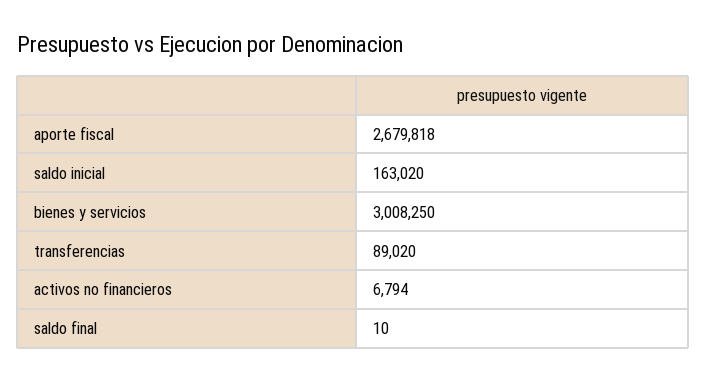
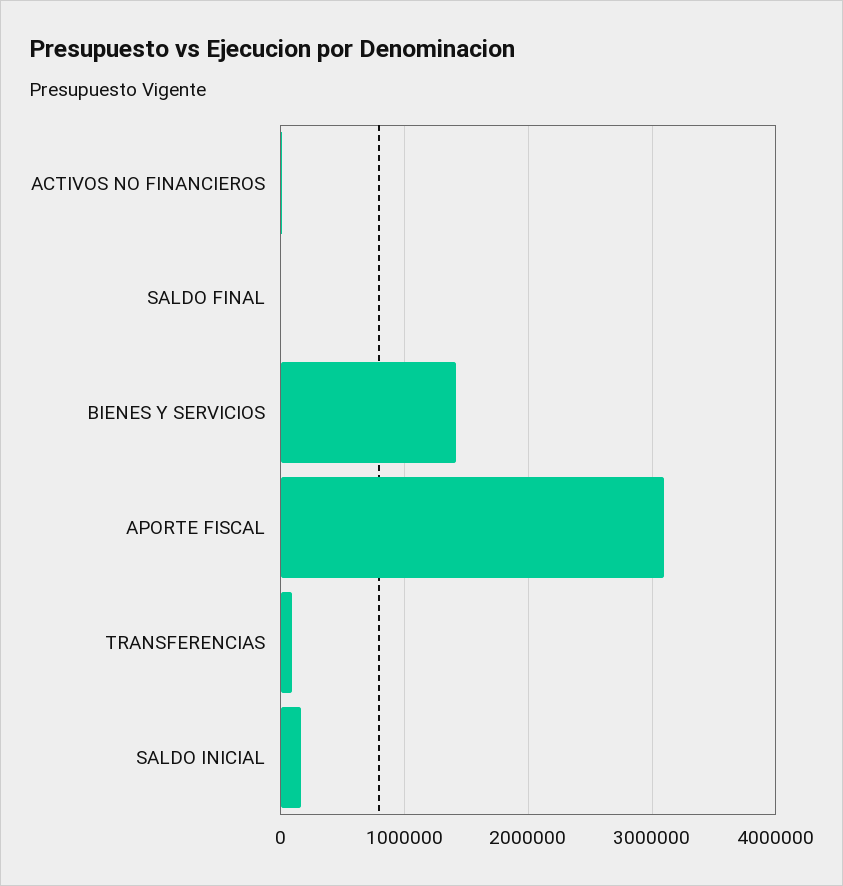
aporte fiscal: 2679818 -> 3100000
bienes y servicios: 3008250 -> 1400000

